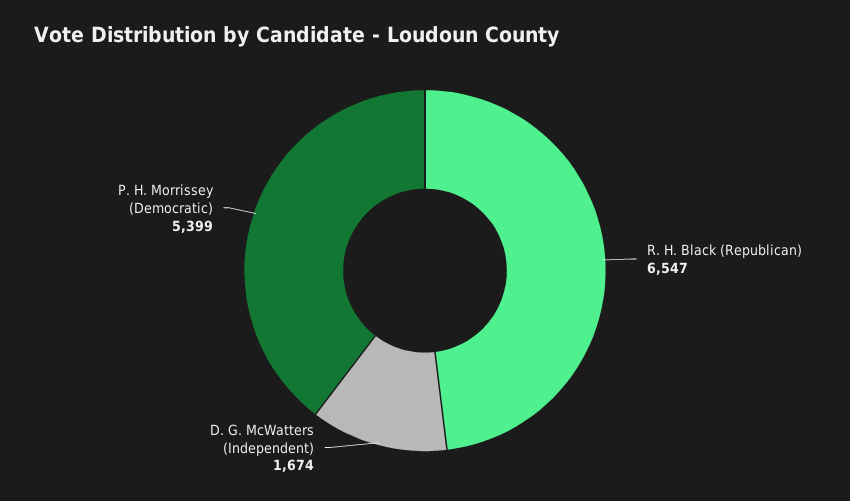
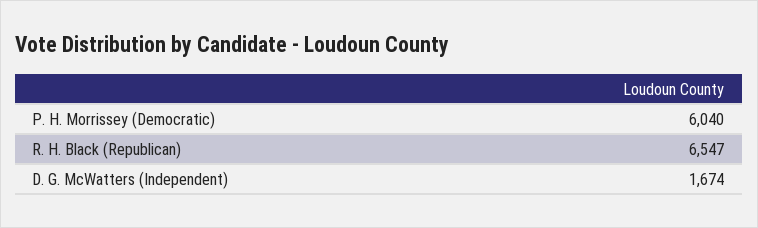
P. H. Morrissey (Democratic): 5399 -> 6040

